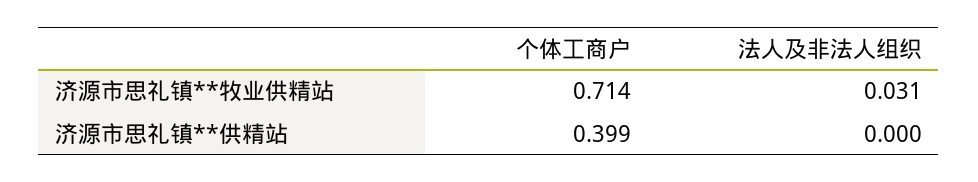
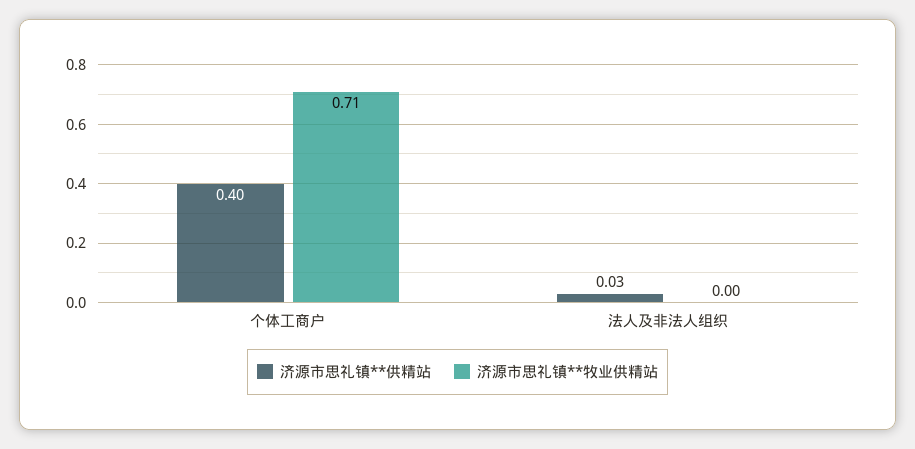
济源市思礼镇**牧业供精站, 法人及非法人组织: 0.031 -> 0
济源市思礼镇**供精站, 法人及非法人组织: 0 -> 0.03

